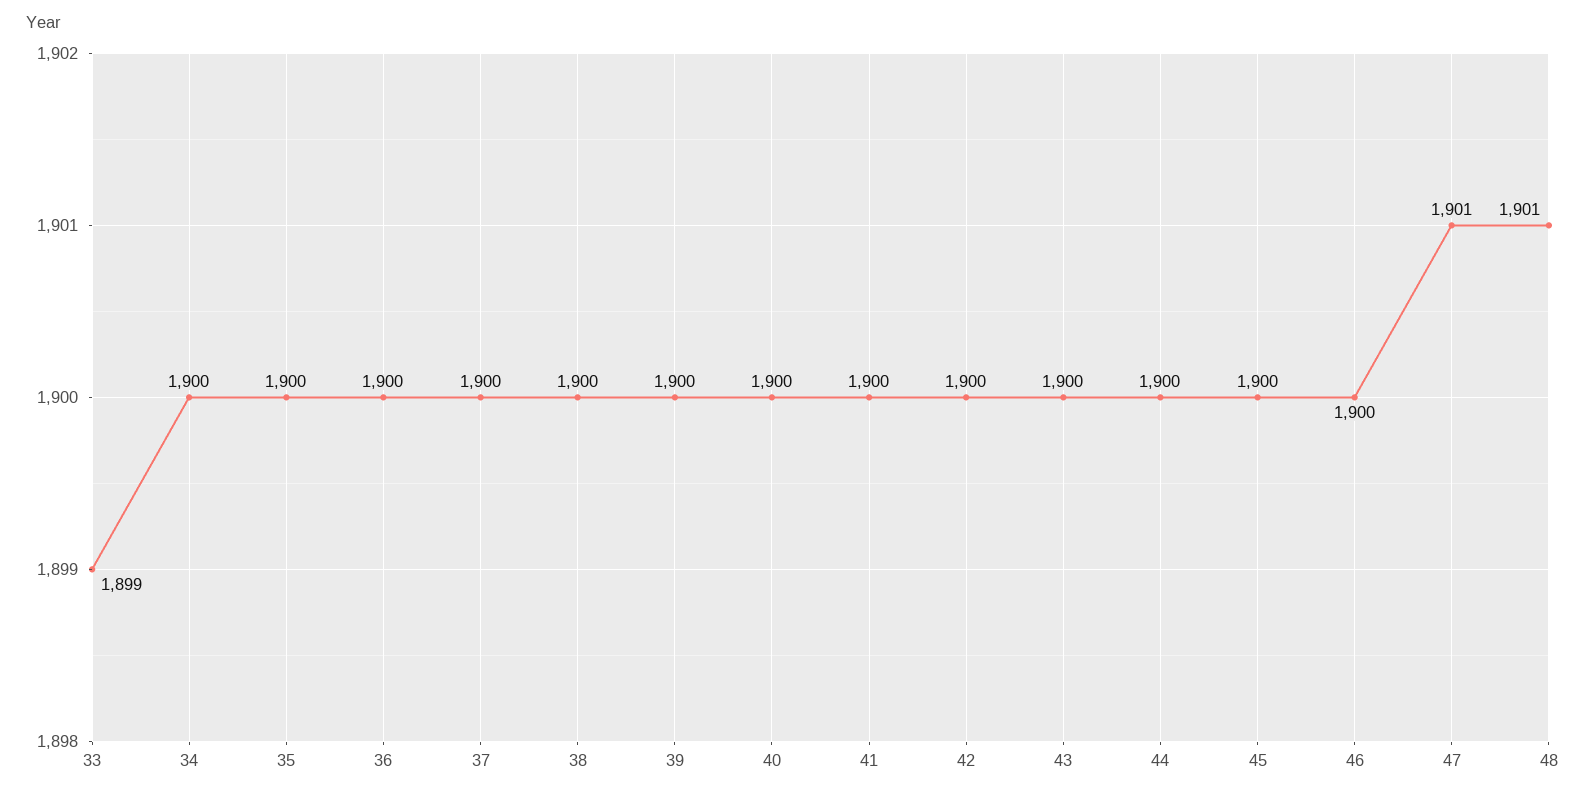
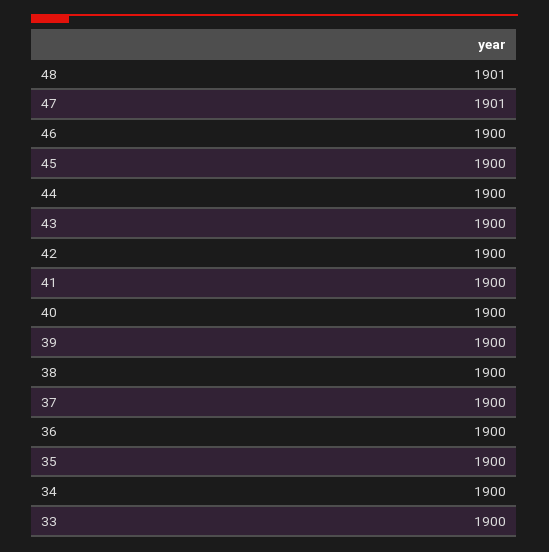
33: 1899 -> 1900

